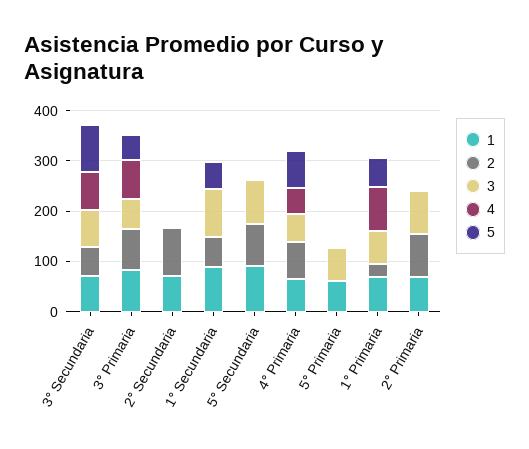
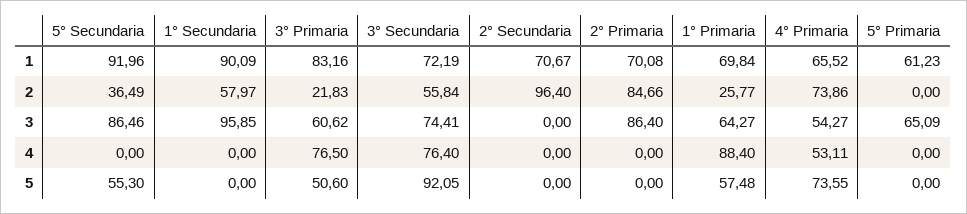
2, 3° Primaria: 80 -> 21.83
5, 1° Secundaria: 60 -> 0
2, 5° Secundaria: 80 -> 36.49
5, 5° Secundaria: 0 -> 55.3

